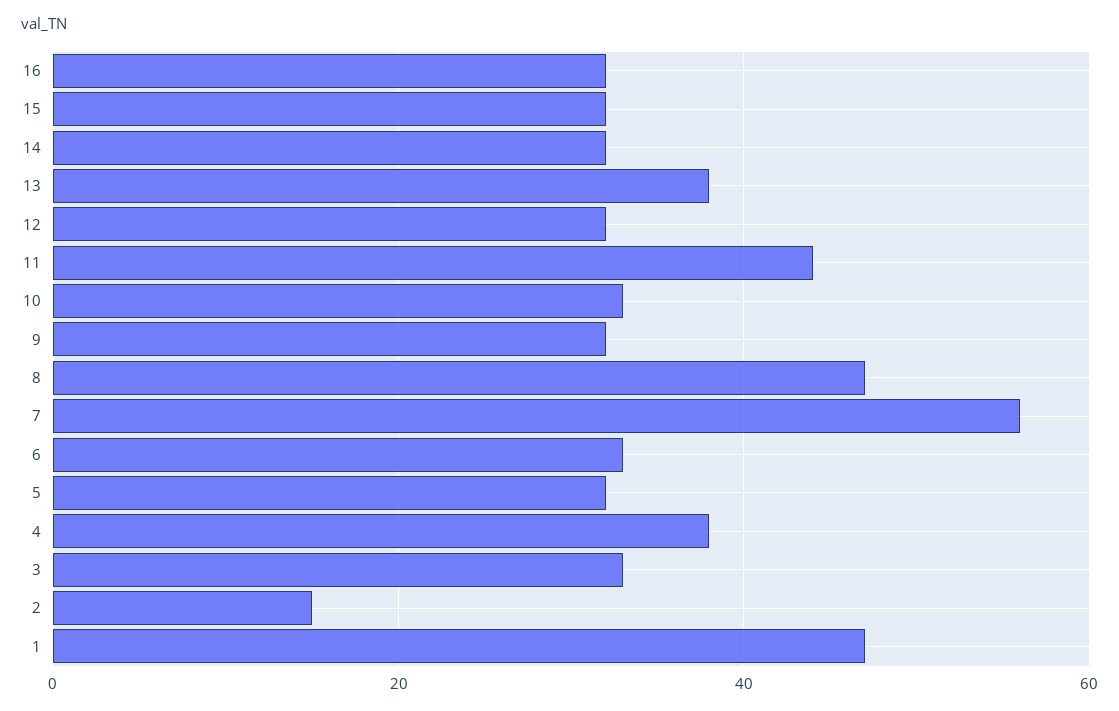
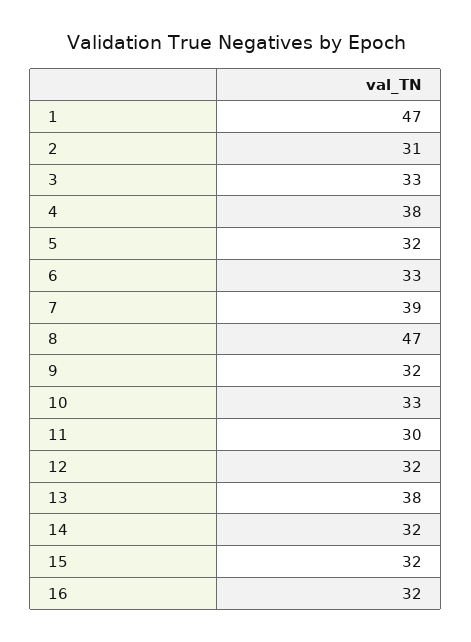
11: 45 -> 30
7: 55 -> 39
2: 15 -> 31

